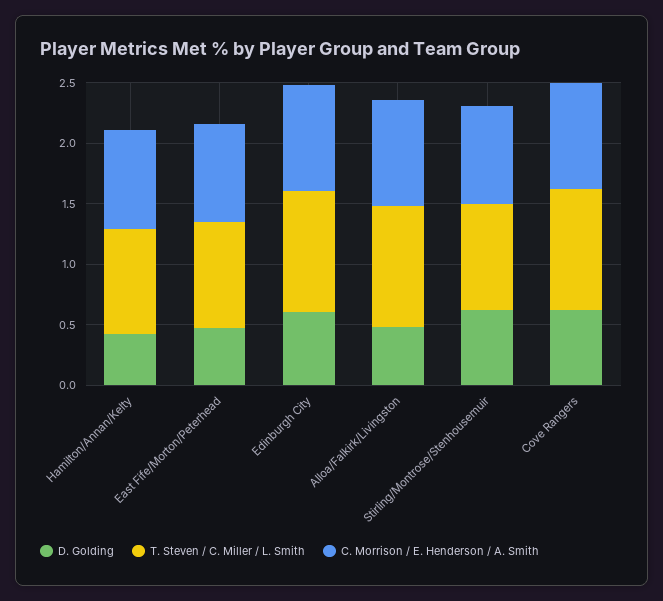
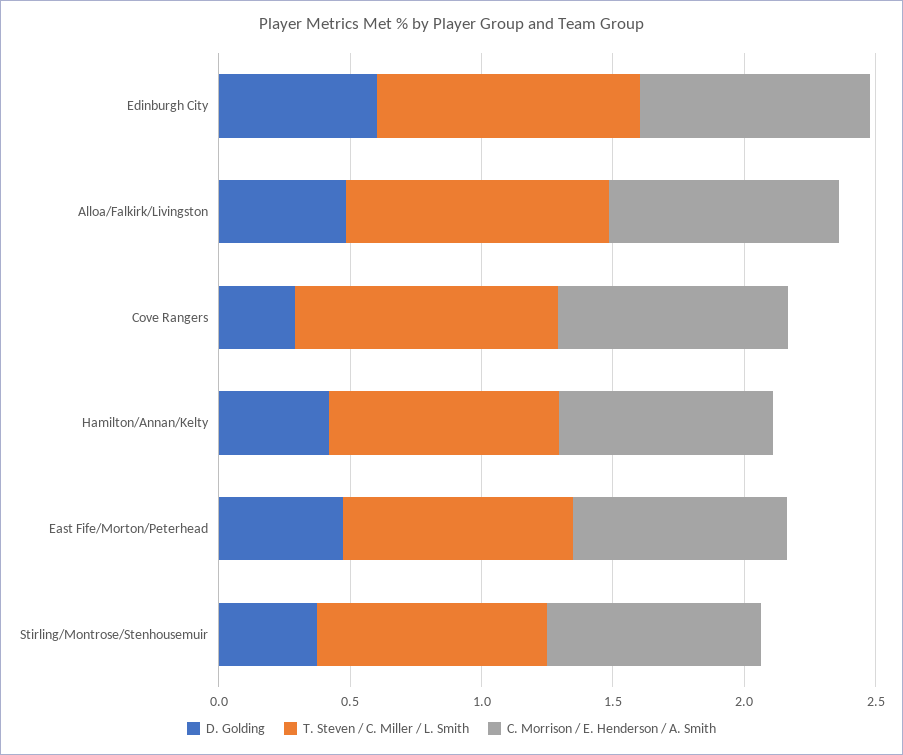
D. Golding, Stirling/Montrose/Stenhousemuir: 0.6 -> 0.4
D. Golding, Cove Rangers: 0.6 -> 0.3

